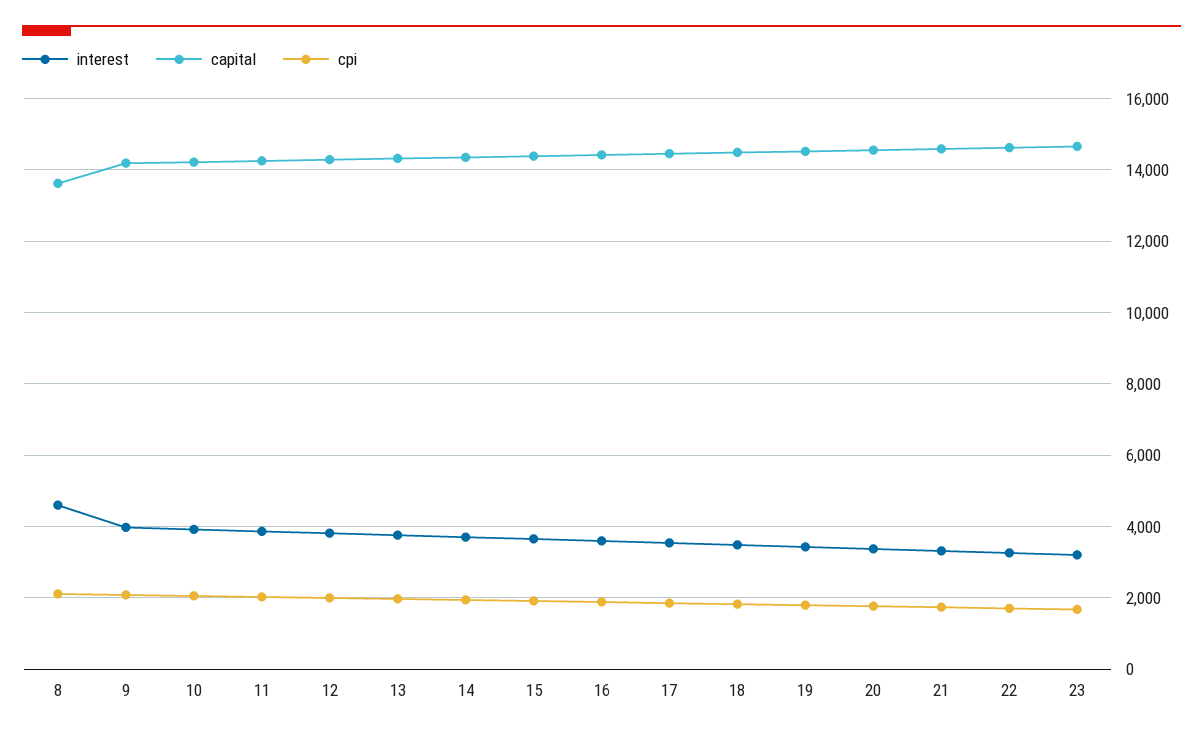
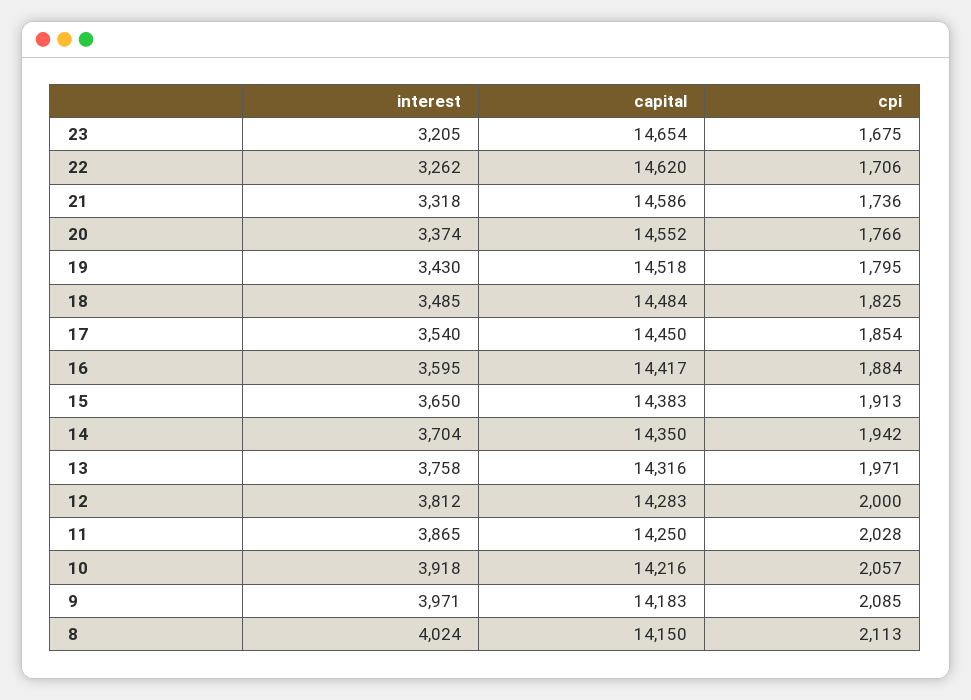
interest, 8: 4600 -> 4024
capital, 8: 13600 -> 14150

